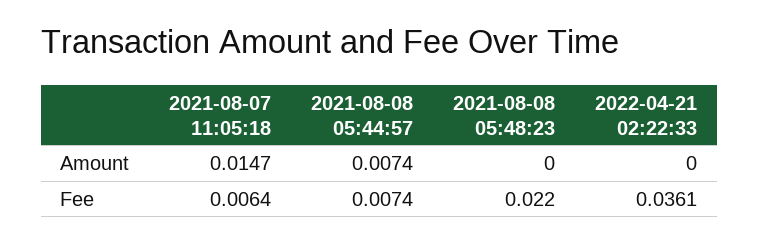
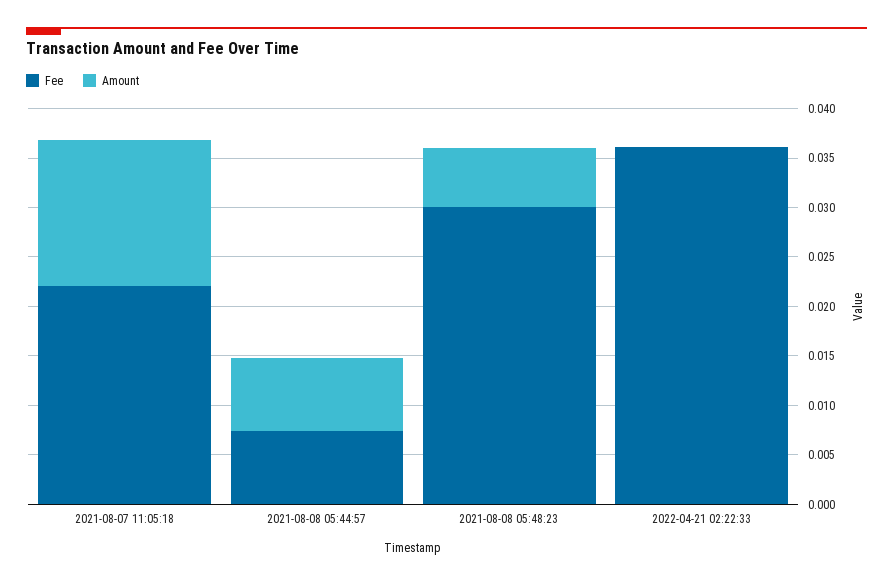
Amount, 2021-08-08 05:48:23: 0 -> 0.006
Fee, 2021-08-07 11:05:18: 0.0064 -> 0.022
Fee, 2021-08-08 05:48:23: 0.022 -> 0.03

